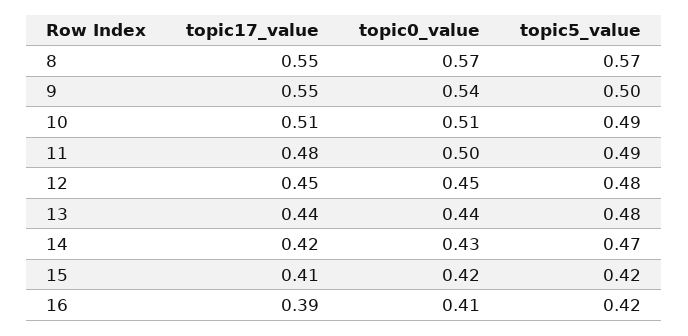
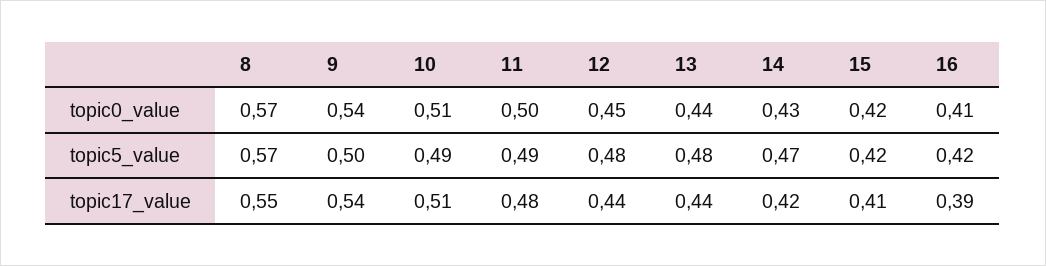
topic17_value, 9: 0.55 -> 0.54
topic17_value, 12: 0.45 -> 0.44

